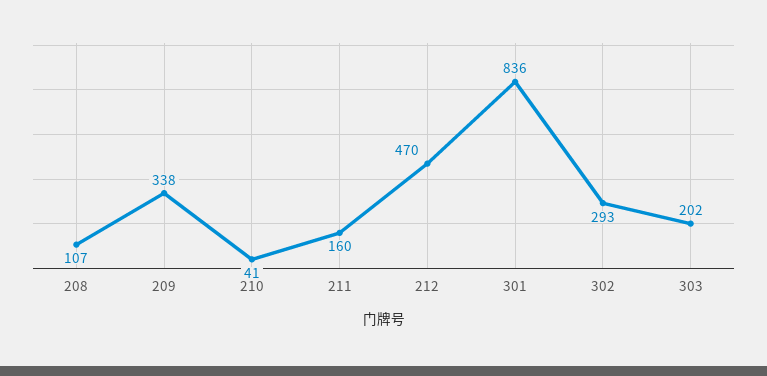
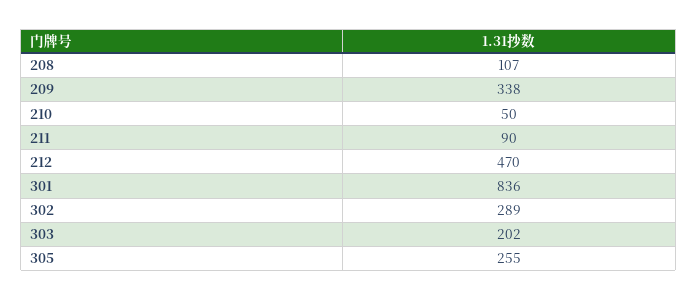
210: 41 -> 50
211: 160 -> 90
302: 293 -> 289
305: none -> 255

